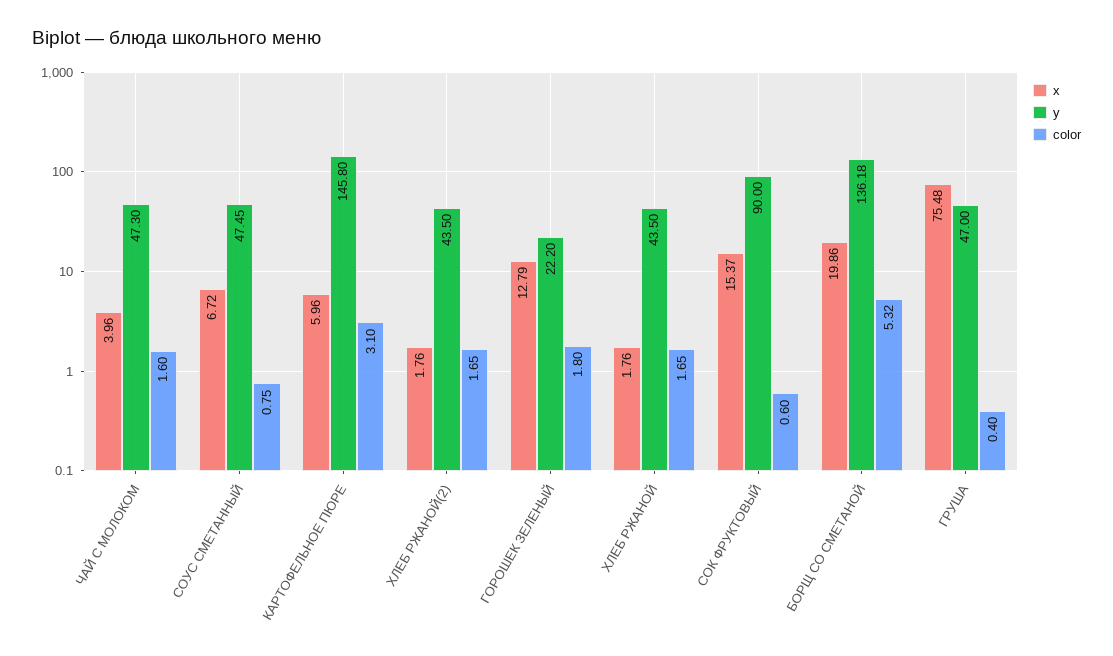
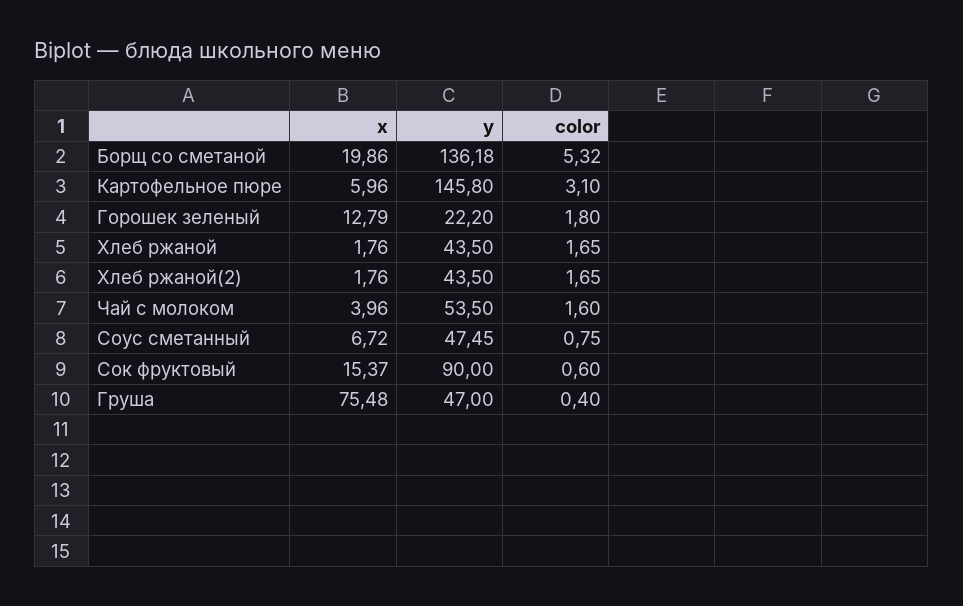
y, ЧАЙ С МОЛОКОМ: 47.3 -> 53.5

